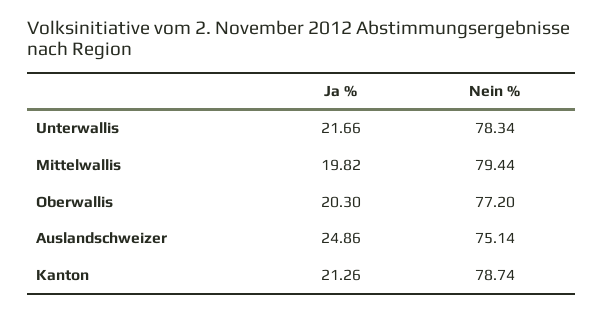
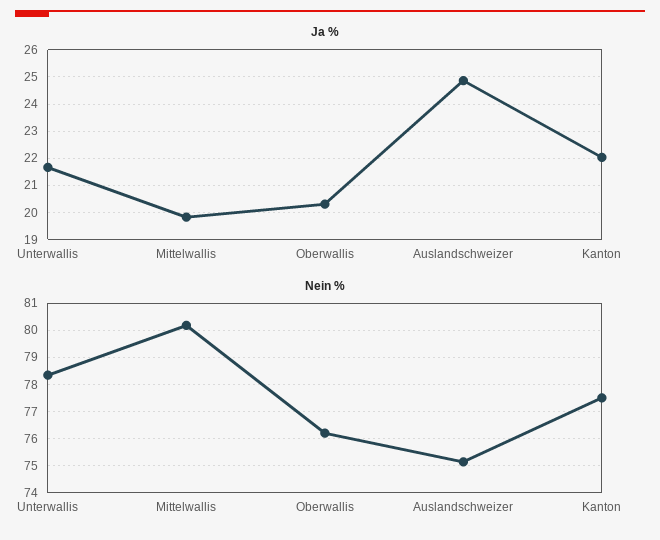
Nein %, Mittelwallis: 79.44 -> 80.25
Nein %, Oberwallis: 77.2 -> 76.25
Ja %, Kanton: 21.26 -> 22
Nein %, Kanton: 78.74 -> 77.5

